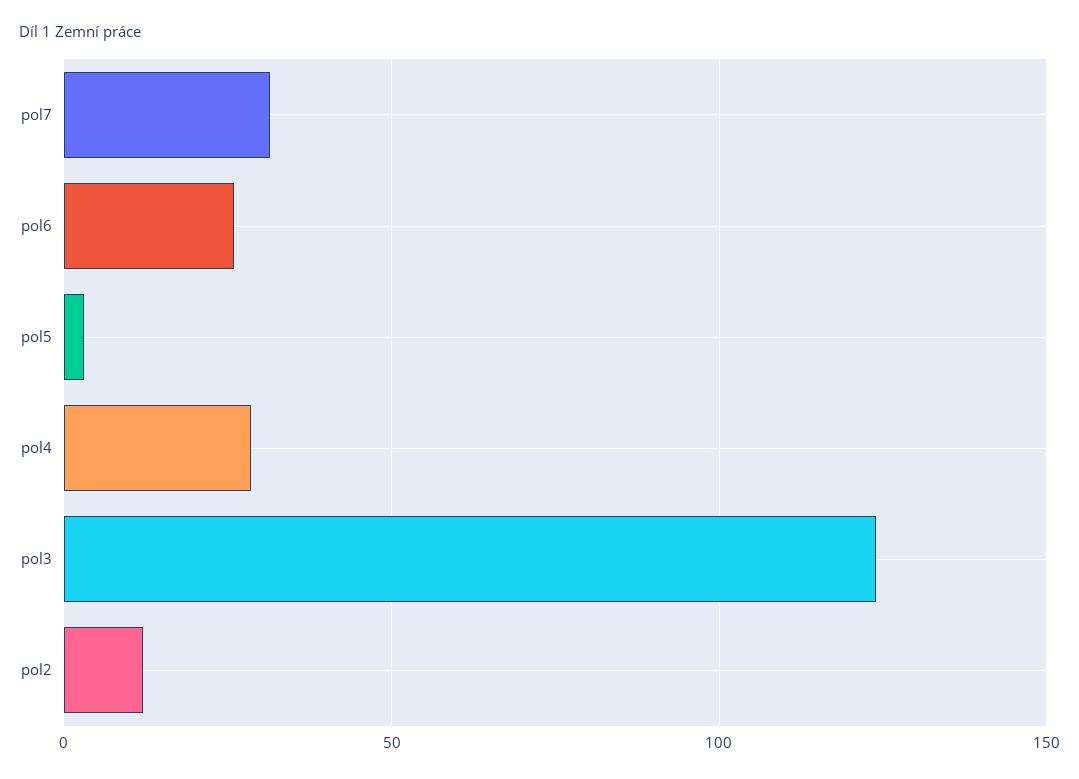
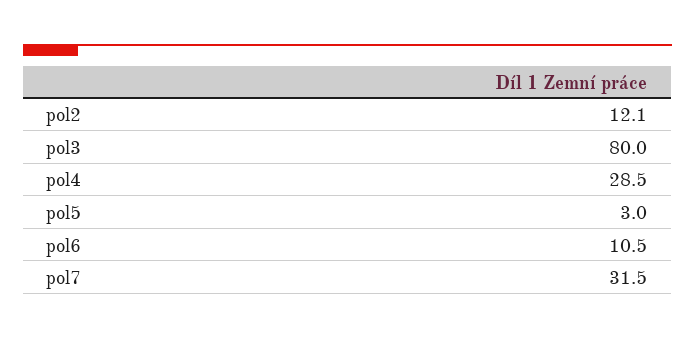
pol6: 25 -> 10.5
pol3: 125 -> 80

